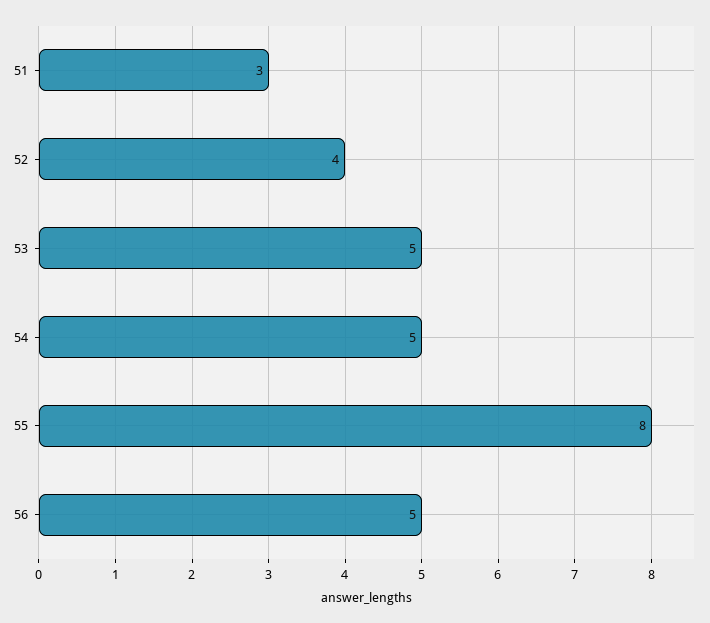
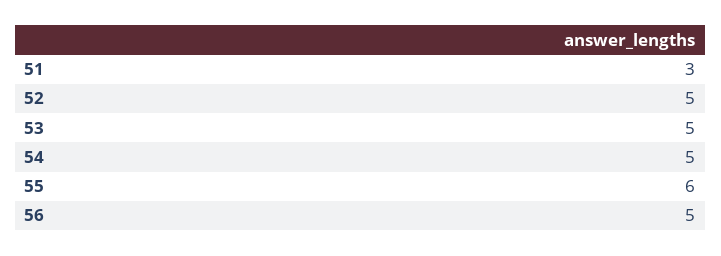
52: 4 -> 5
55: 8 -> 6

